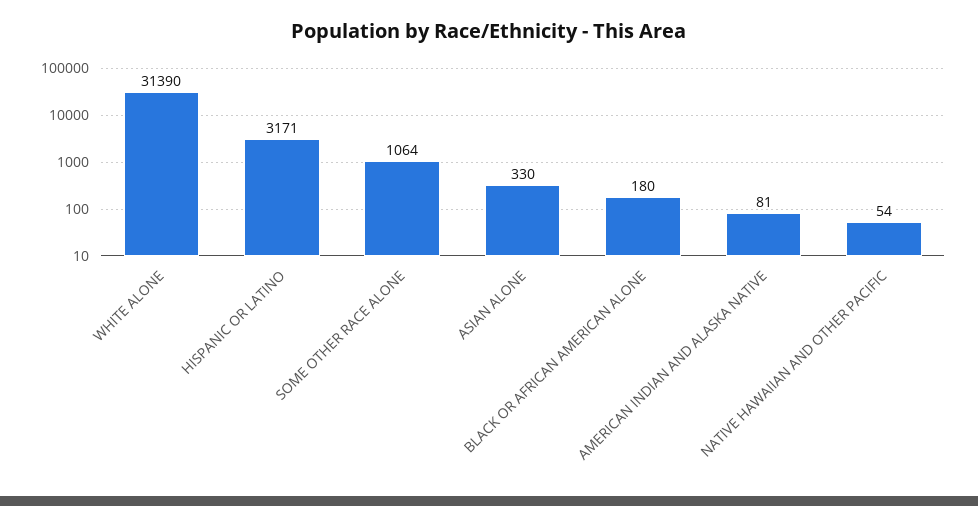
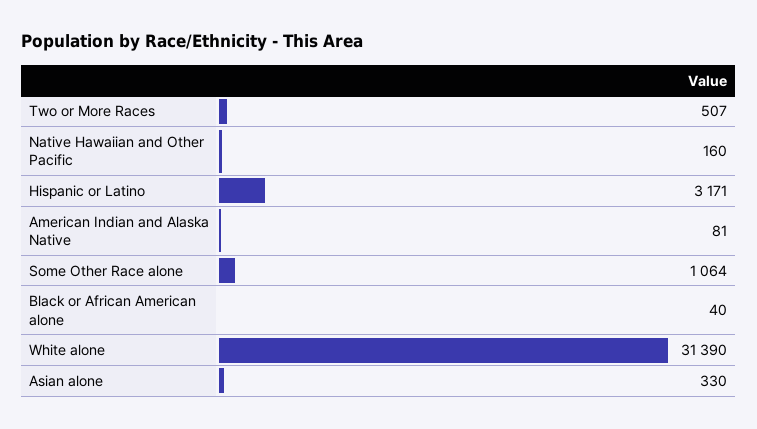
BLACK OR AFRICAN AMERICAN ALONE: 180 -> 40
NATIVE HAWAIIAN AND OTHER PACIFIC: 54 -> 160
Two or More Races: none -> 507

